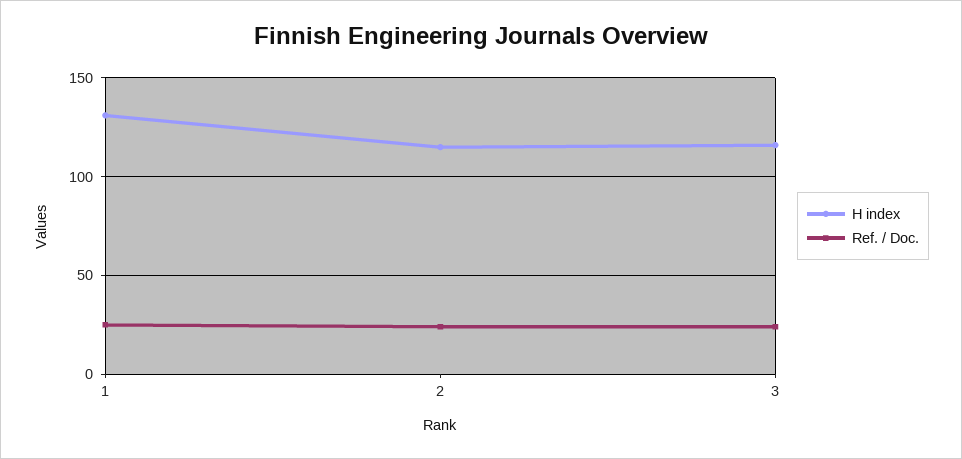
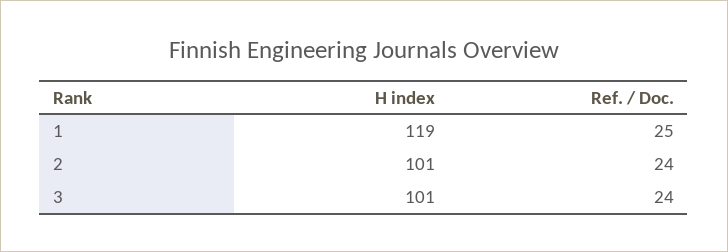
H index, 1: 130 -> 119
H index, 2: 115 -> 101
H index, 3: 115 -> 101

